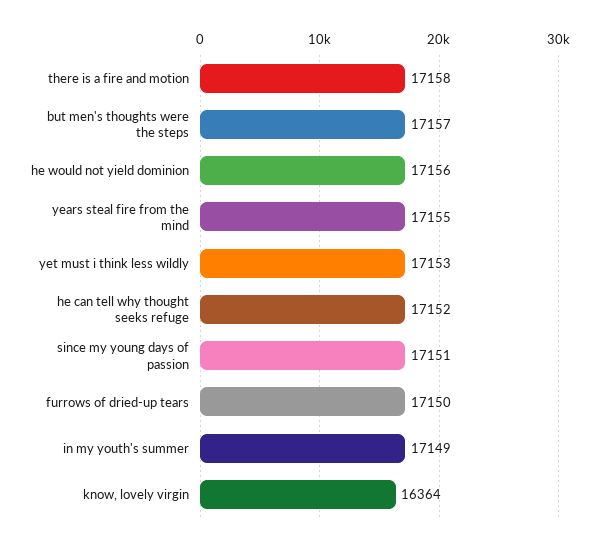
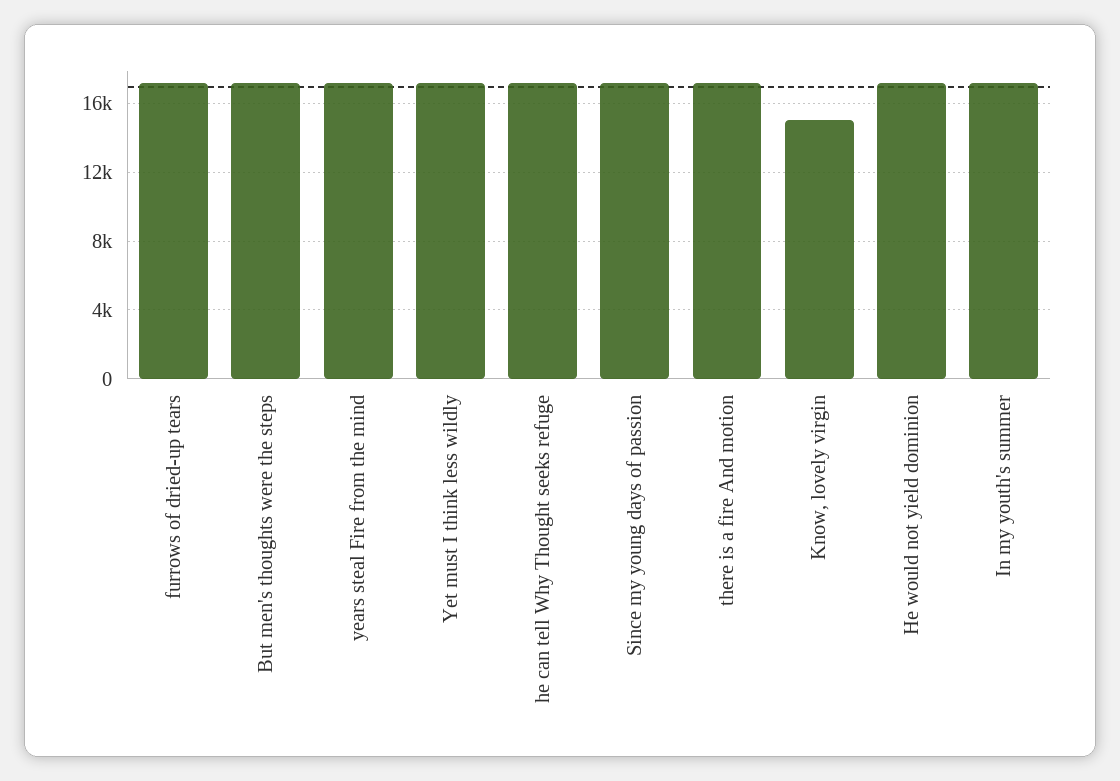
know, lovely virgin: 16364 -> 15000

